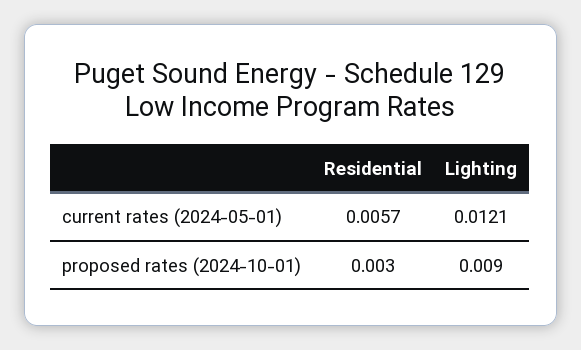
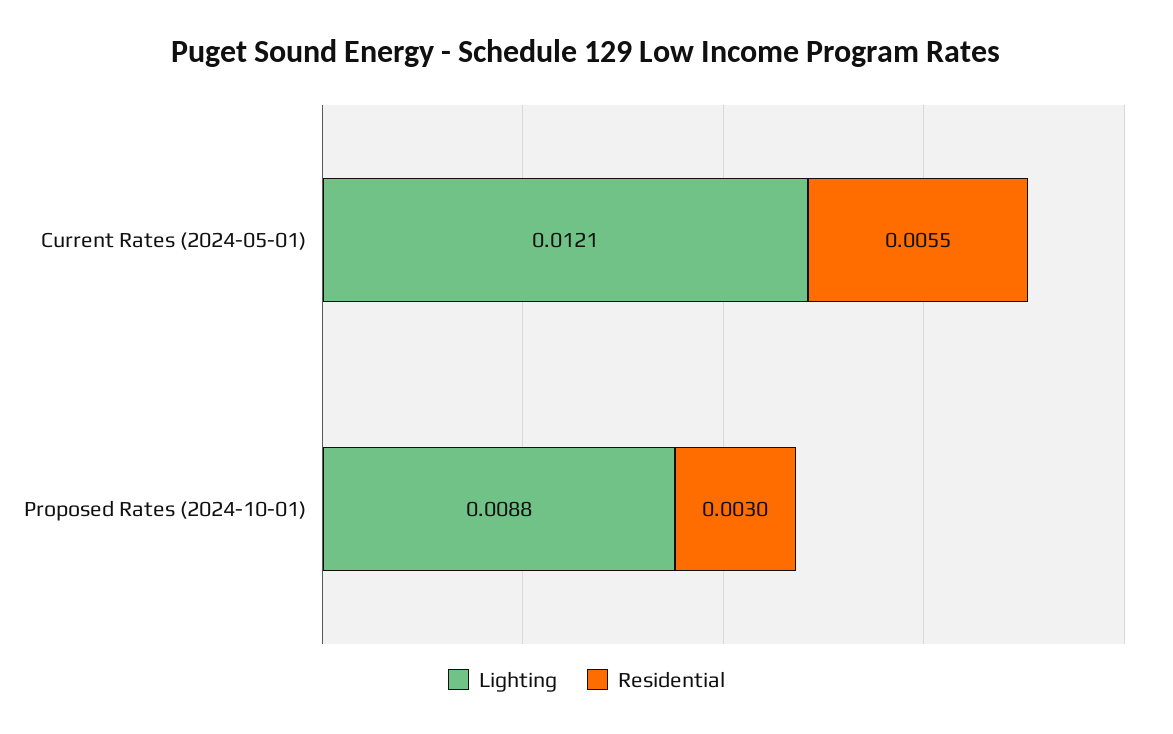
Residential, current rates (2024-05-01): 0.0057 -> 0.0055
Lighting, proposed rates (2024-10-01): 0.009 -> 0.0088

